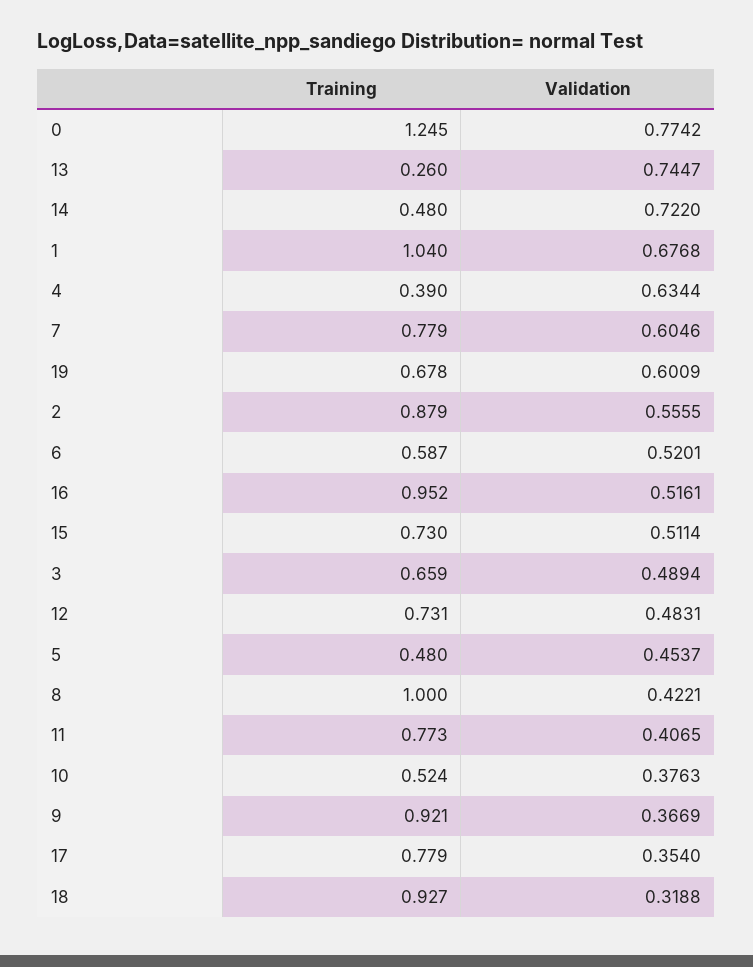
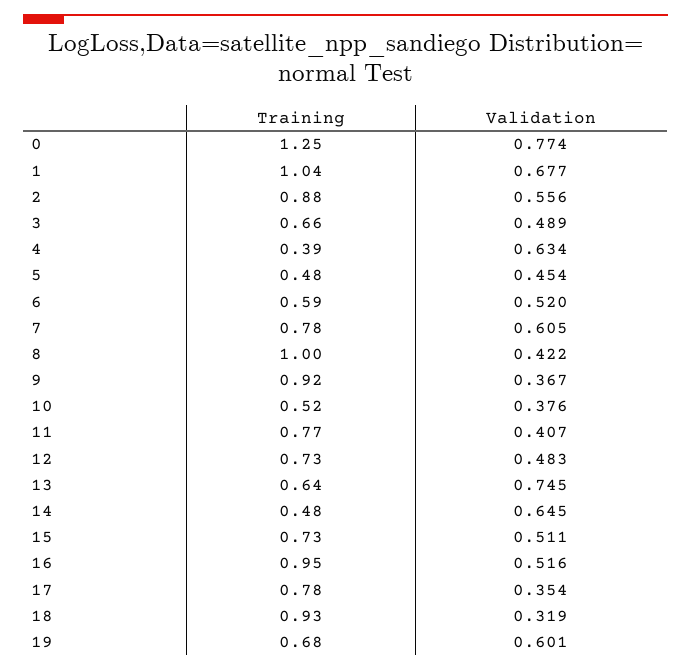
Training, 13: 0.26 -> 0.64
Validation, 14: 0.722 -> 0.645

